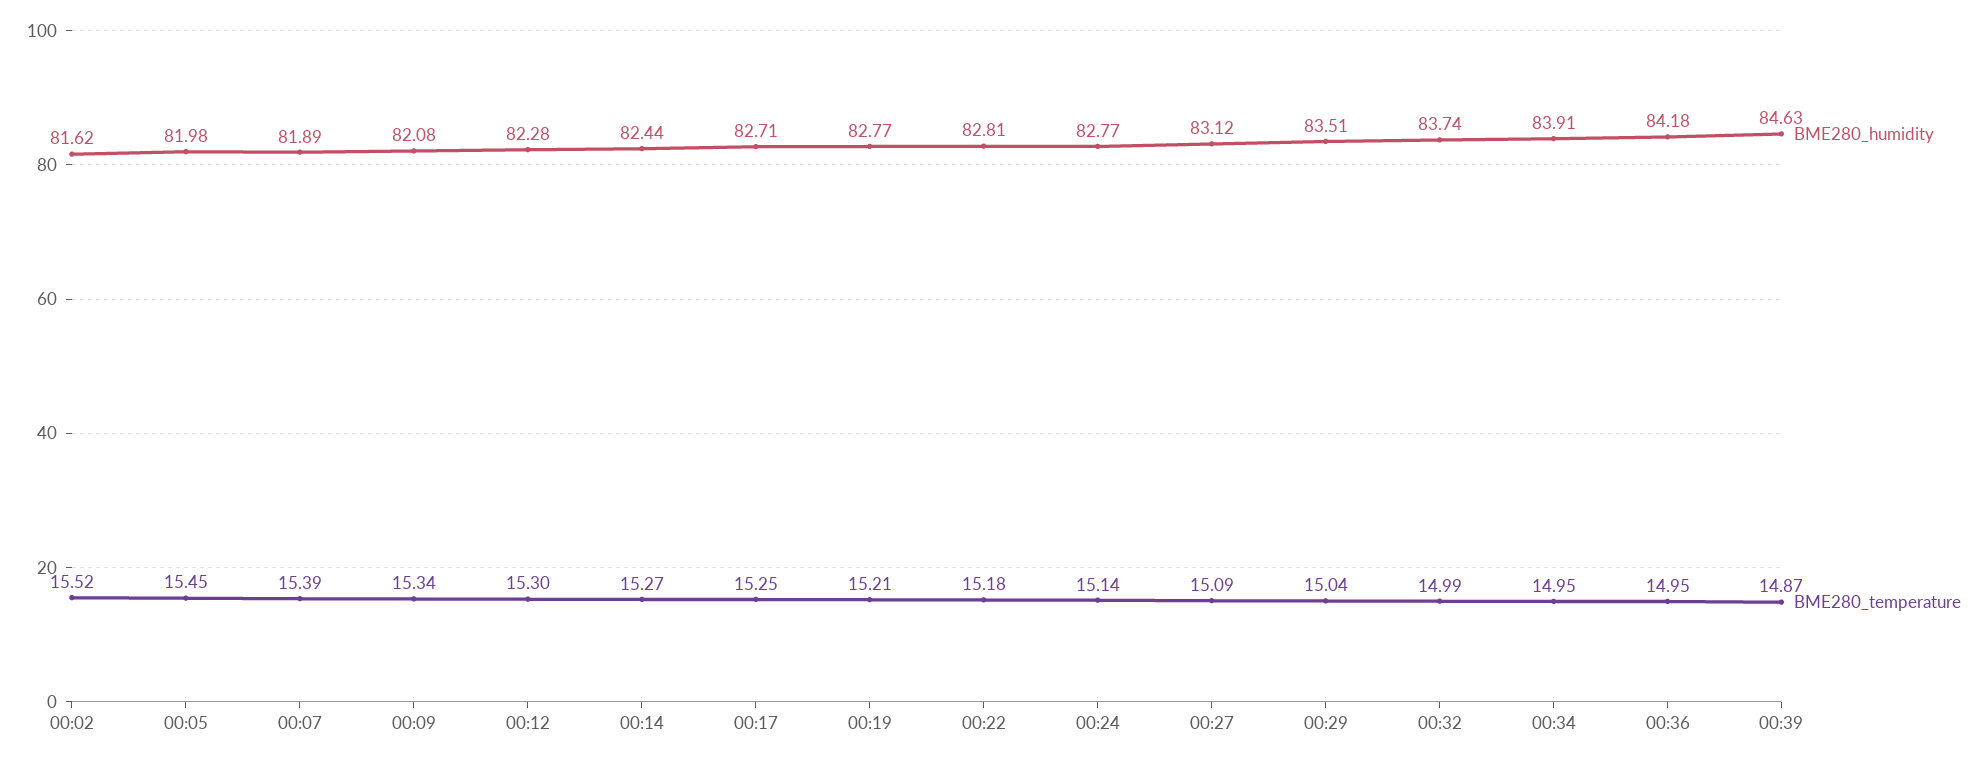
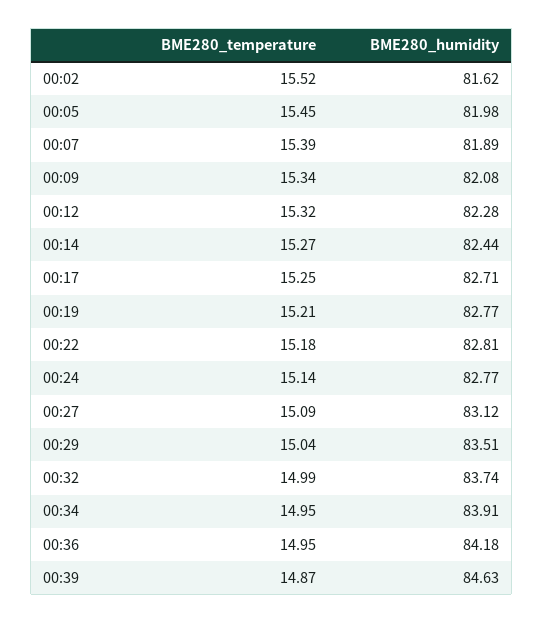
BME280_temperature, 00:12: 15.3 -> 15.32

